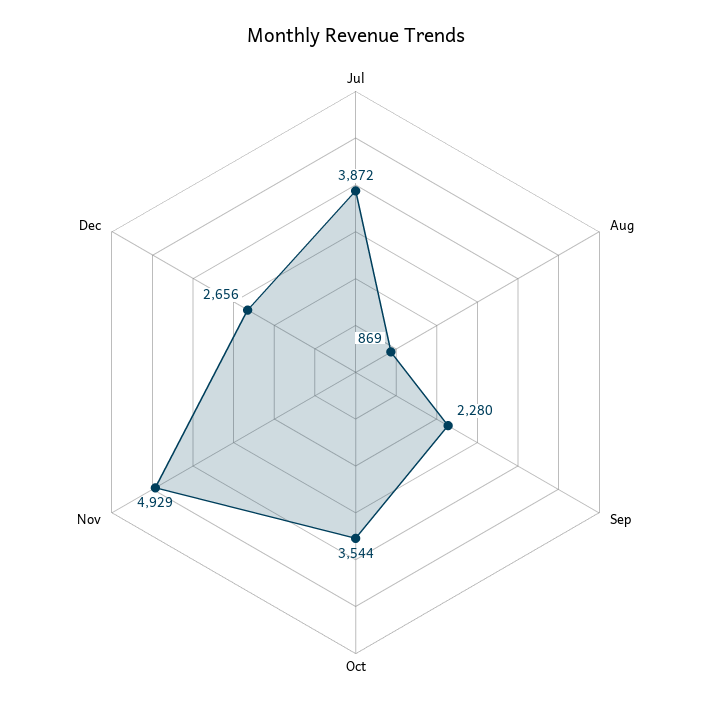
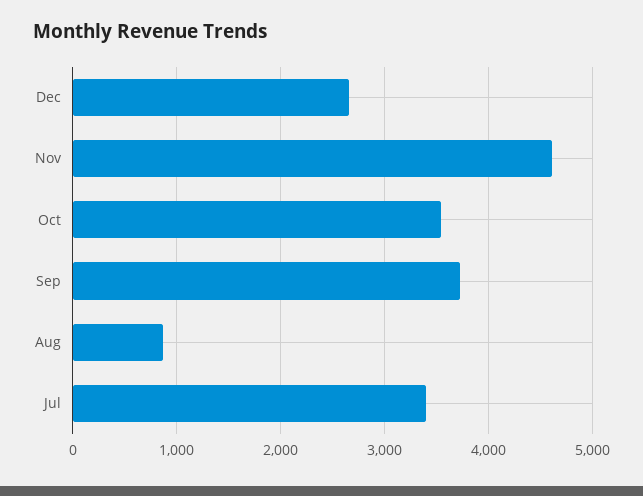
Jul: 3872 -> 3400
Sep: 2280 -> 3700
Nov: 4929 -> 4600

